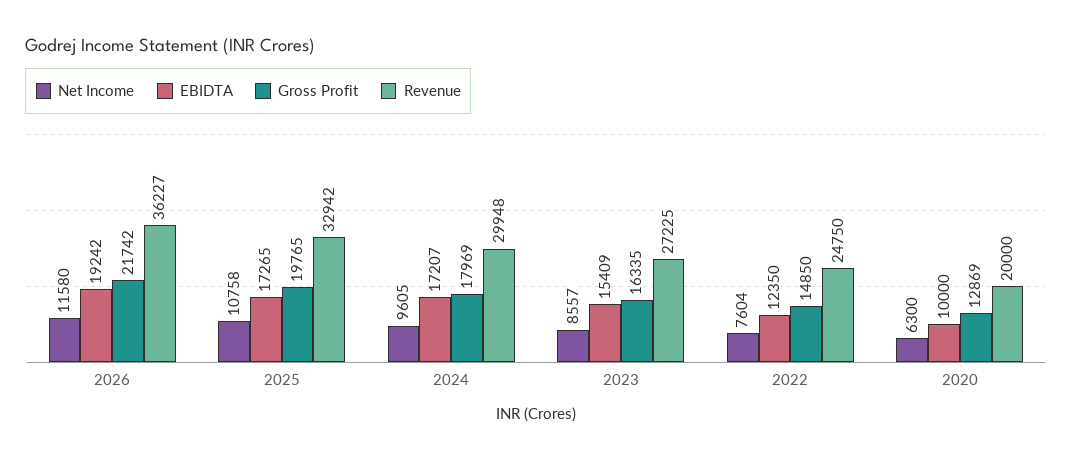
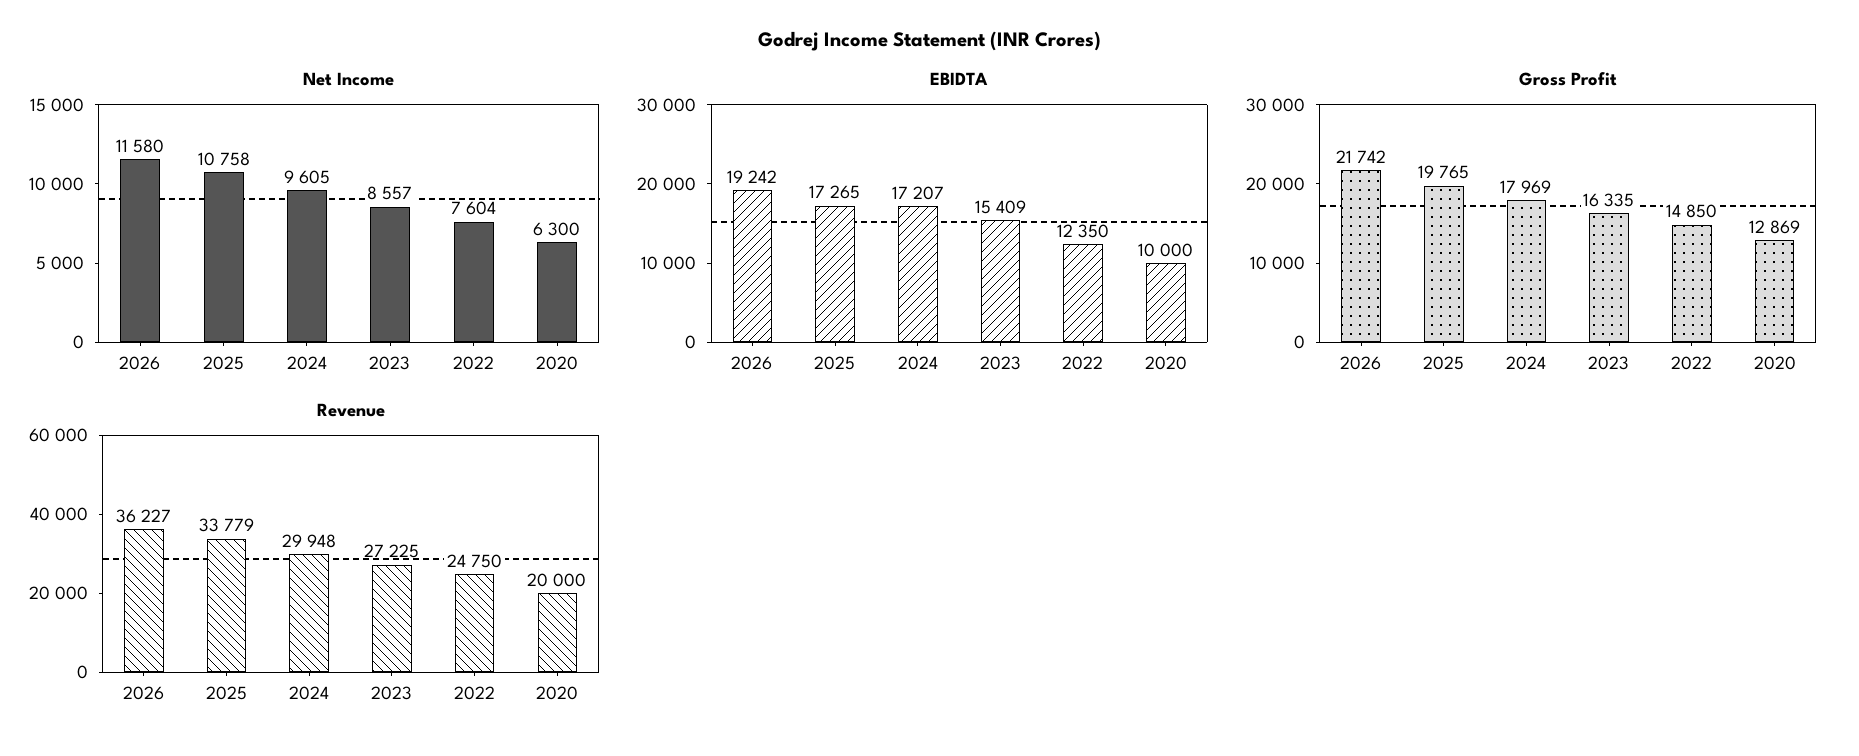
Revenue, 2025: 32942 -> 33779

